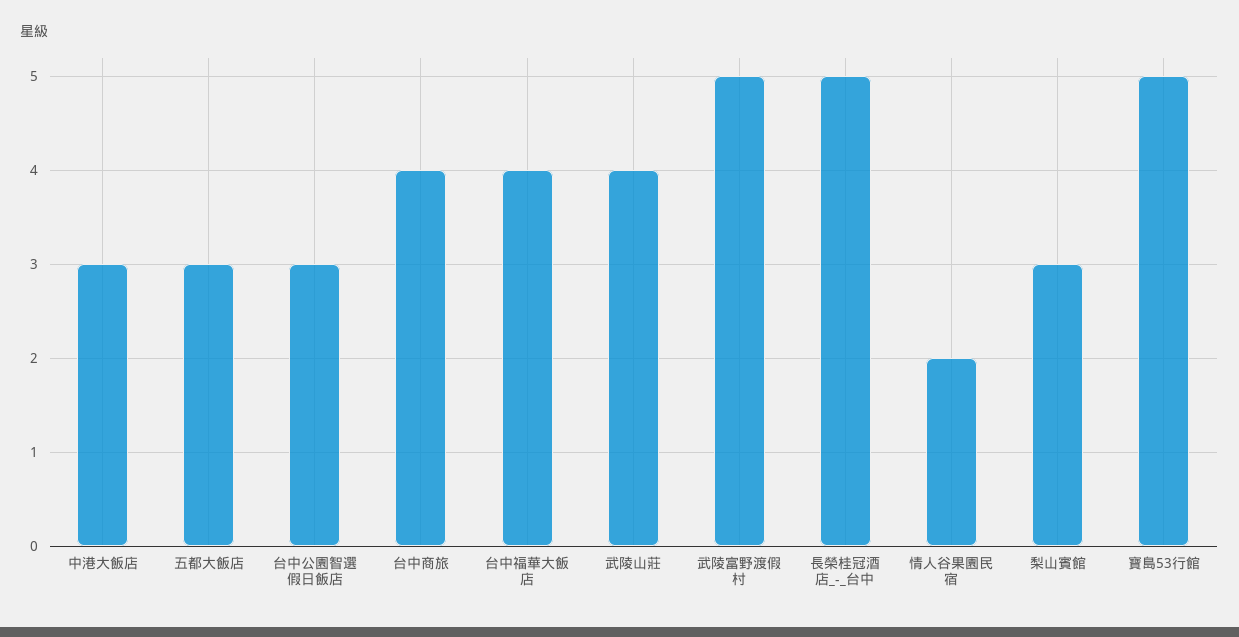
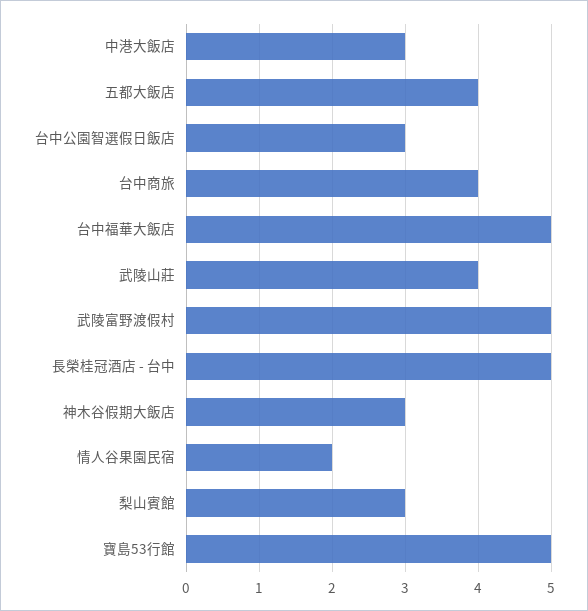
五都大飯店: 3 -> 4
台中福華大飯店: 4 -> 5
神木谷假期大飯店: none -> 3

